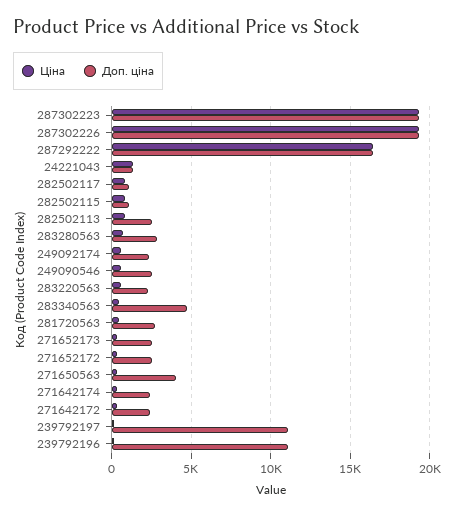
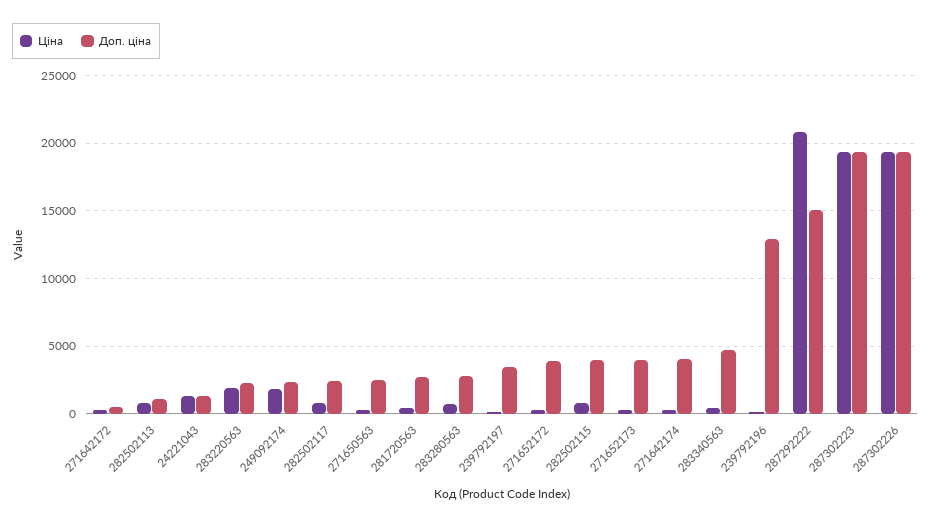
Ціна, 287292222: 16500 -> 21000
Доп. ціна, 287292222: 16500 -> 15000
Доп. ціна, 282502117: 1000 -> 2500
Доп. ціна, 282502115: 1000 -> 4000
Доп. ціна, 282502113: 2500 -> 1000
Ціна, 249092174: 500 -> 2000
Ціна, 249090546: 500 -> none
Доп. ціна, 249090546: 2500 -> none
Ціна, 283220563: 500 -> 2000
Доп. ціна, 271652173: 2500 -> 4000
Доп. ціна, 271652172: 2500 -> 4000
Доп. ціна, 271650563: 4000 -> 2500
Доп. ціна, 271642174: 2500 -> 4000
Доп. ціна, 271642172: 2500 -> 500
Доп. ціна, 239792197: 11000 -> 3500
Доп. ціна, 239792196: 11000 -> 13000

